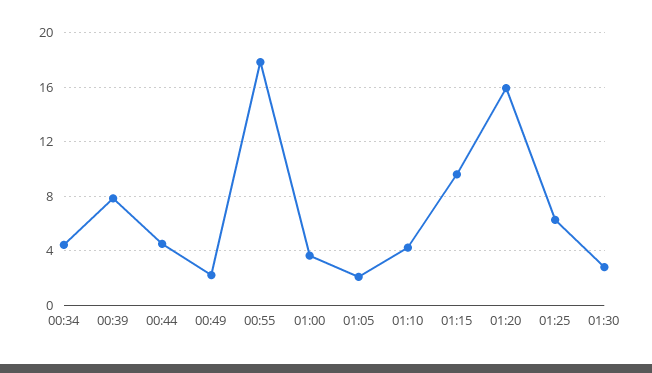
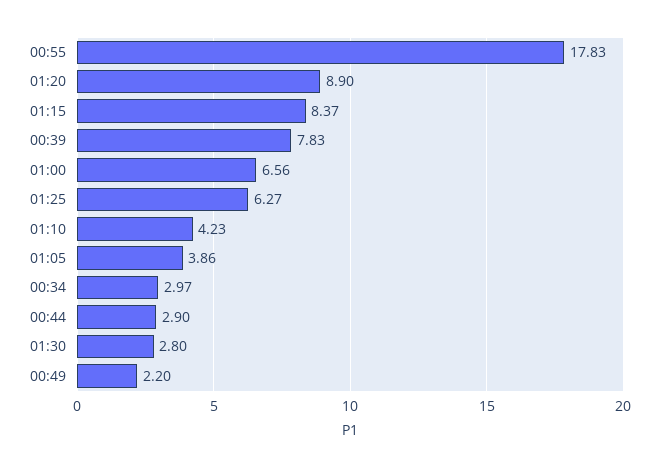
00:34: 4.5 -> 2.97
00:44: 4.5 -> 2.9
01:00: 3.5 -> 6.56
01:05: 2 -> 3.86
01:15: 9.5 -> 8.37
01:20: 16 -> 8.9

